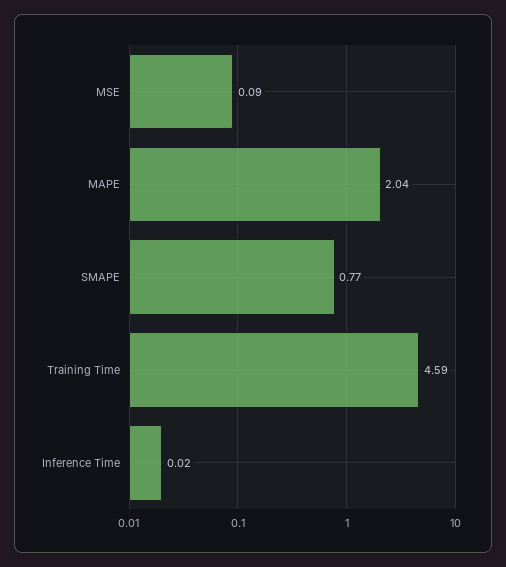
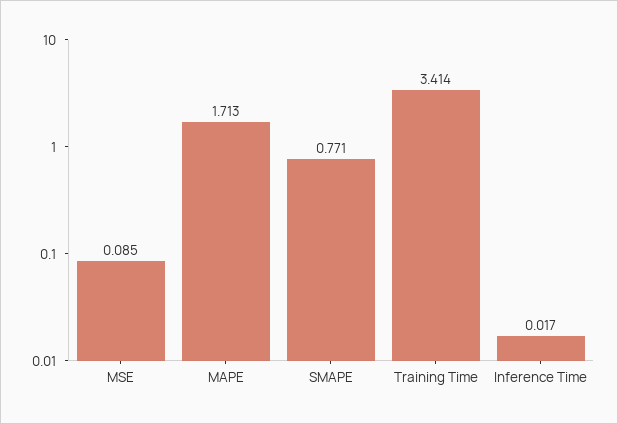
MAPE: 2.04 -> 1.713
Training Time: 4.59 -> 3.414

